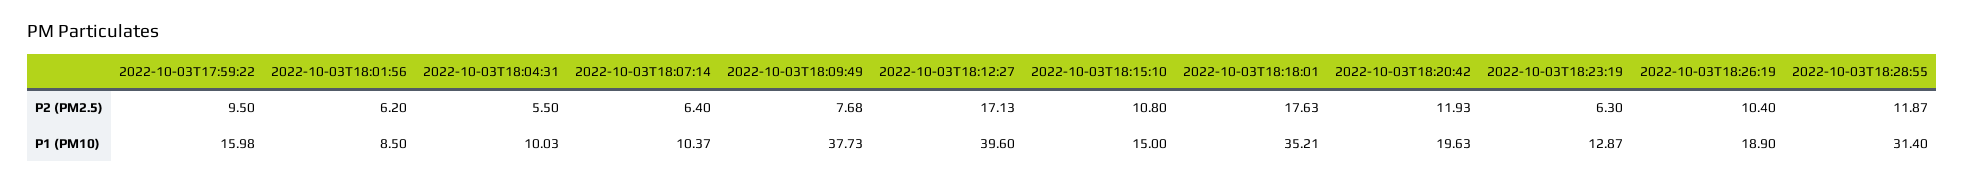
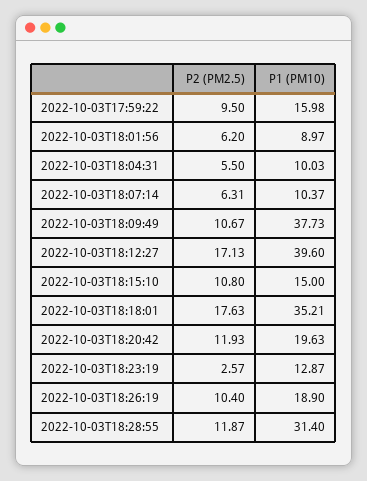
2022-10-03T18:07:14, P2 (PM2.5): 6.4 -> 6.31
2022-10-03T18:09:49, P2 (PM2.5): 7.68 -> 10.67
2022-10-03T18:23:19, P2 (PM2.5): 6.3 -> 2.57
2022-10-03T18:01:56, P1 (PM10): 8.5 -> 8.97

